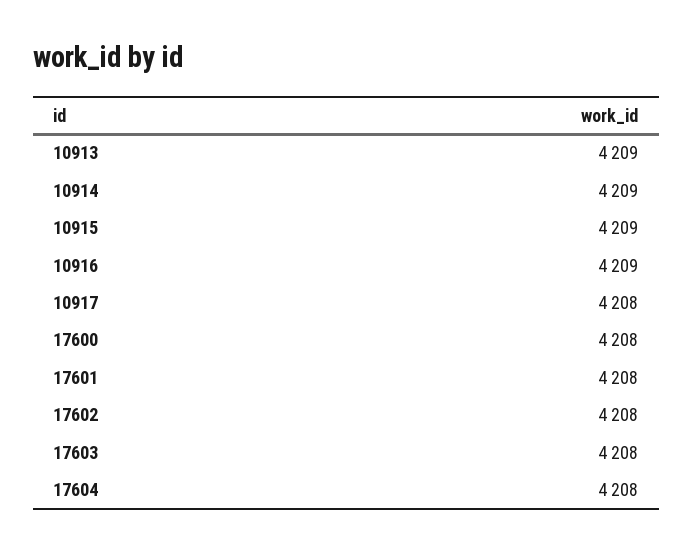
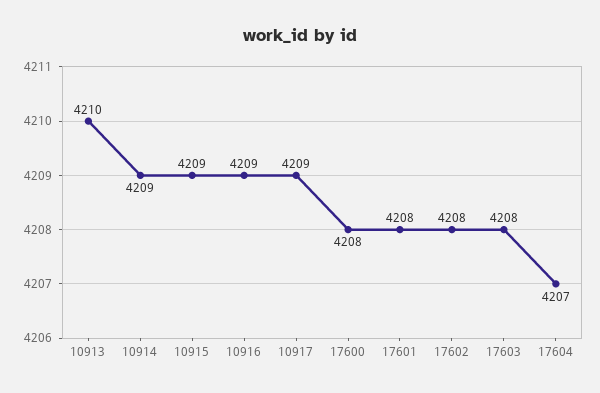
10913: 4209 -> 4210
10917: 4208 -> 4209
17604: 4208 -> 4207

